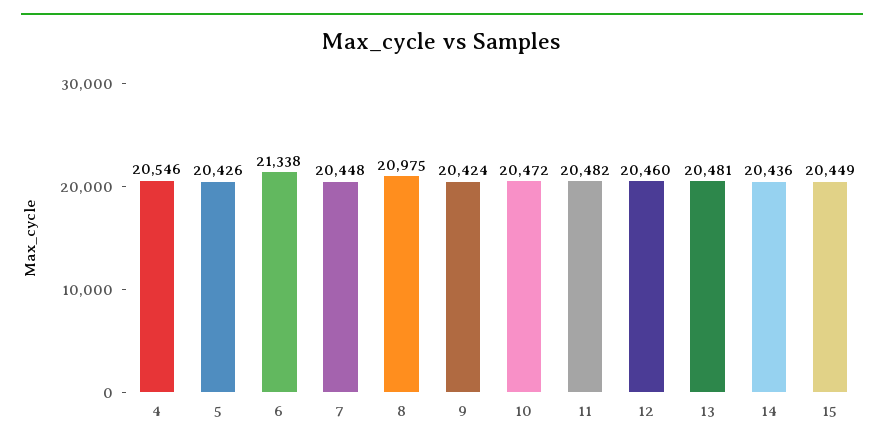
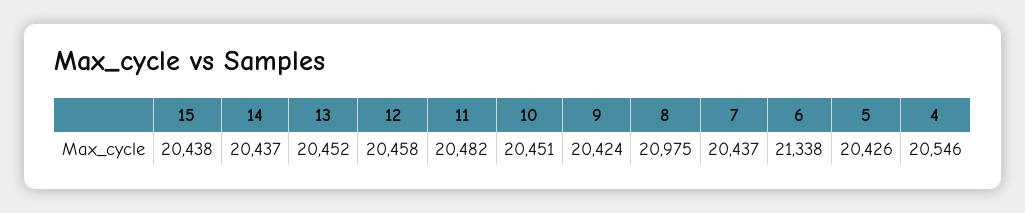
7: 20448 -> 20437
10: 20472 -> 20451
12: 20460 -> 20458
13: 20481 -> 20452
14: 20436 -> 20437
15: 20449 -> 20438

